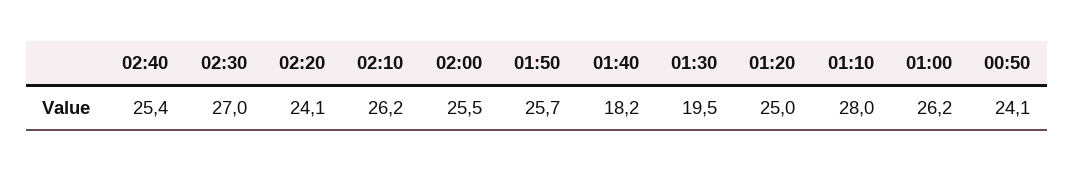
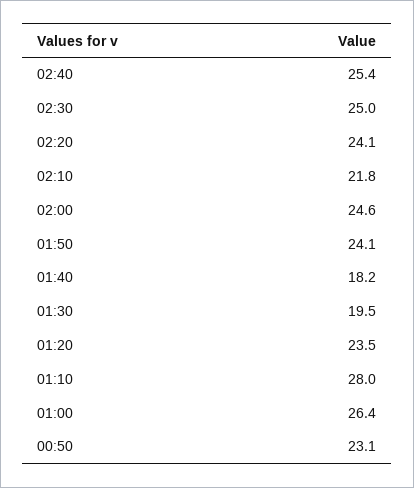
02:30: 27 -> 25
02:10: 26.2 -> 21.8
02:00: 25.5 -> 24.6
01:50: 25.7 -> 24.1
01:20: 25 -> 23.5
01:00: 26.2 -> 26.4
00:50: 24.1 -> 23.1

